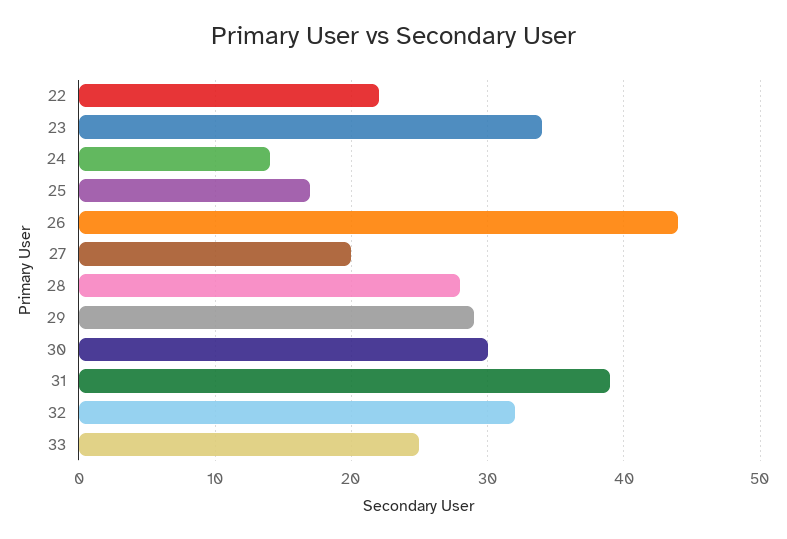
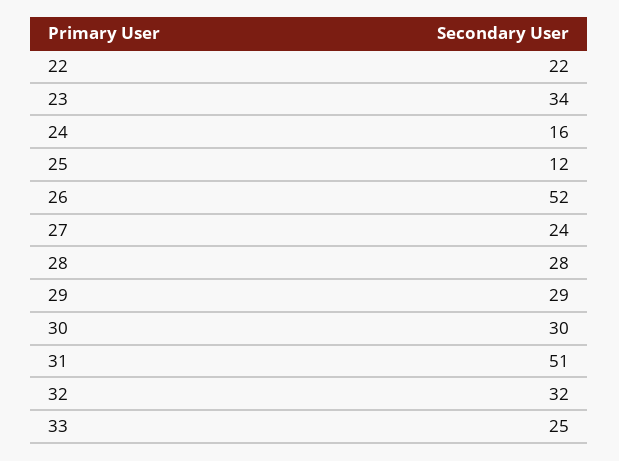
24: 14 -> 16
25: 17 -> 12
26: 44 -> 52
27: 20 -> 24
31: 39 -> 51

